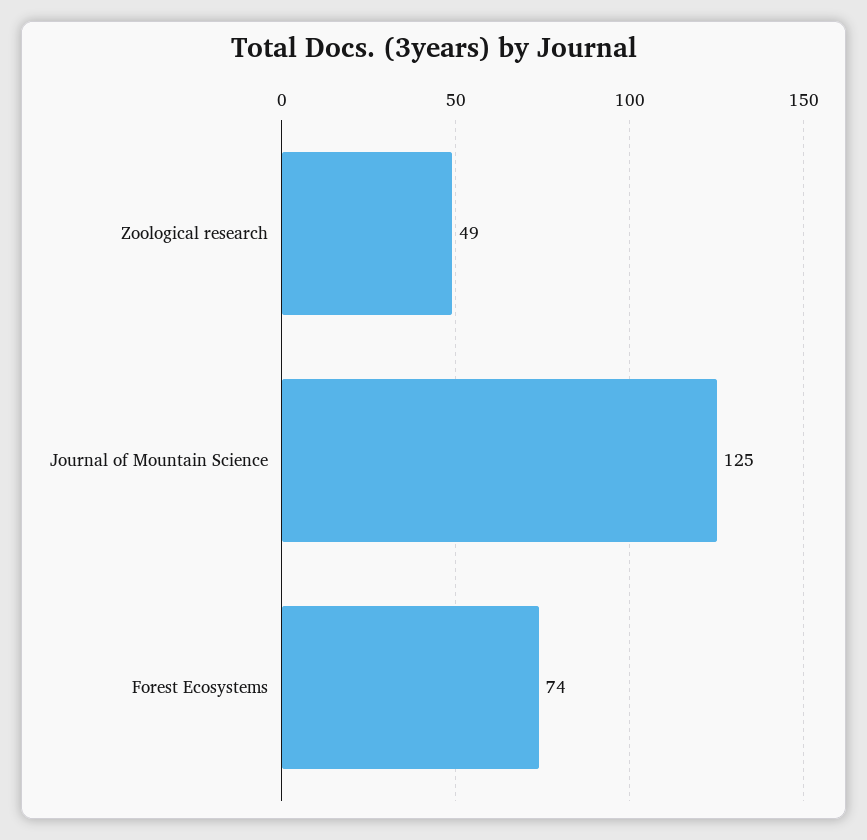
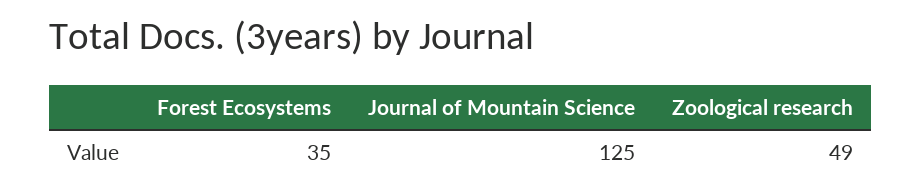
Forest Ecosystems: 74 -> 35

